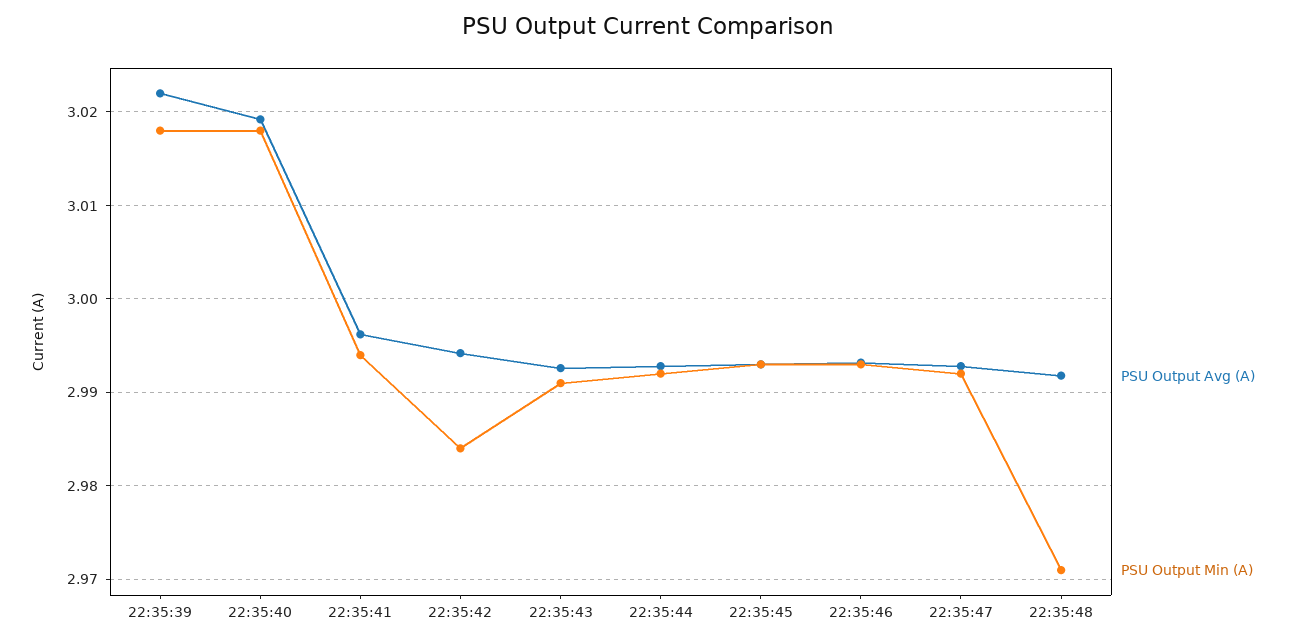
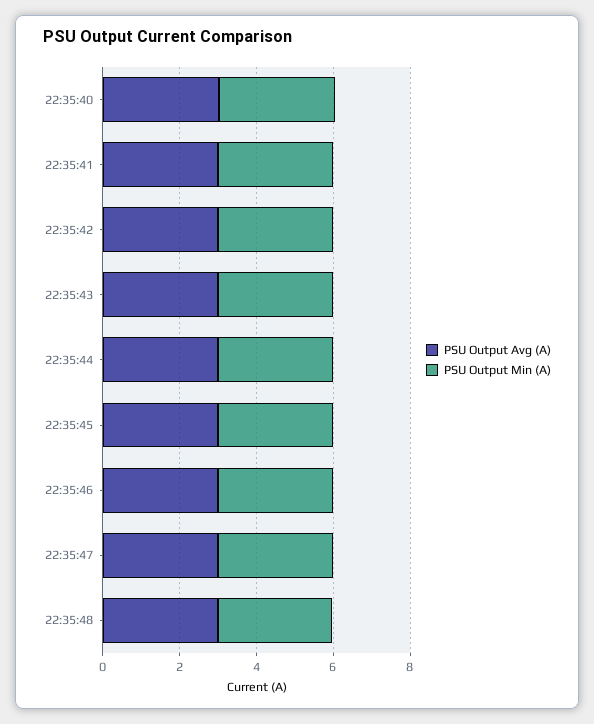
PSU Output Avg (A), 22:35:39: 3.022 -> none
PSU Output Min (A), 22:35:39: 3.018 -> none

